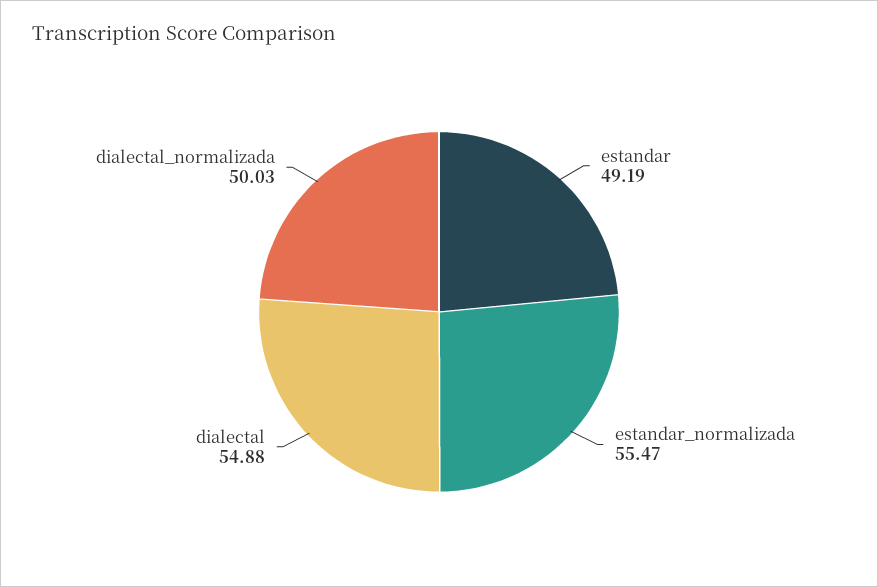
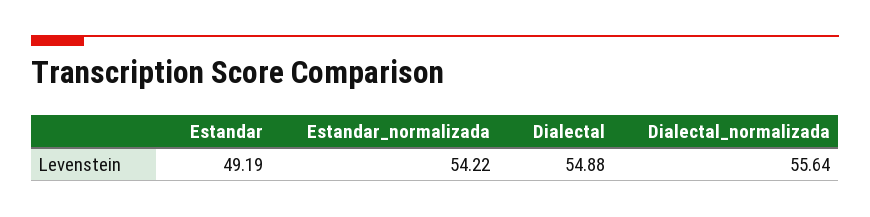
estandar_normalizada: 55.47 -> 54.22
dialectal_normalizada: 50.03 -> 55.64

